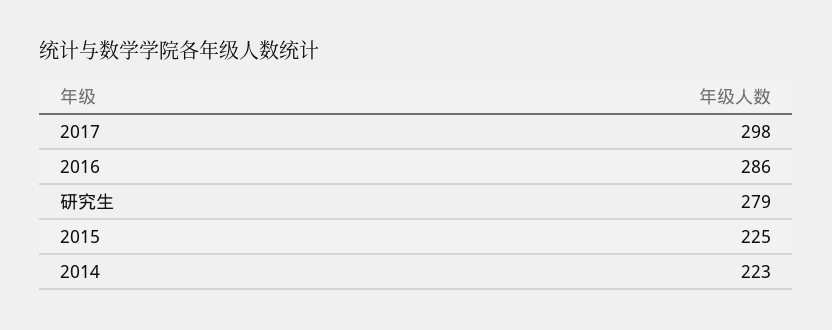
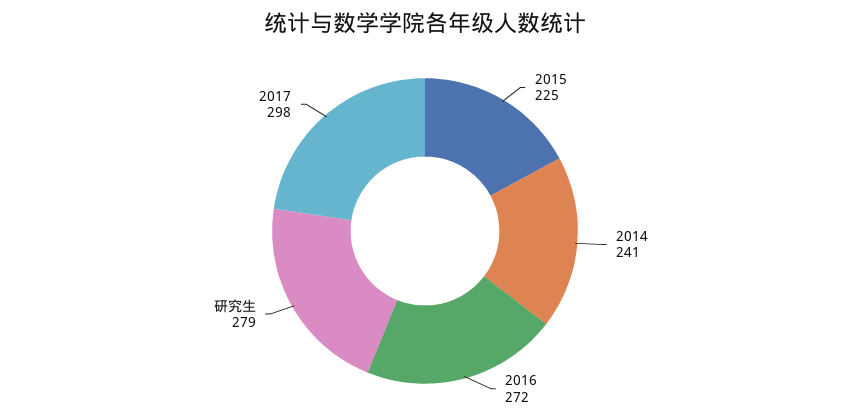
2016: 286 -> 272
2014: 223 -> 241

